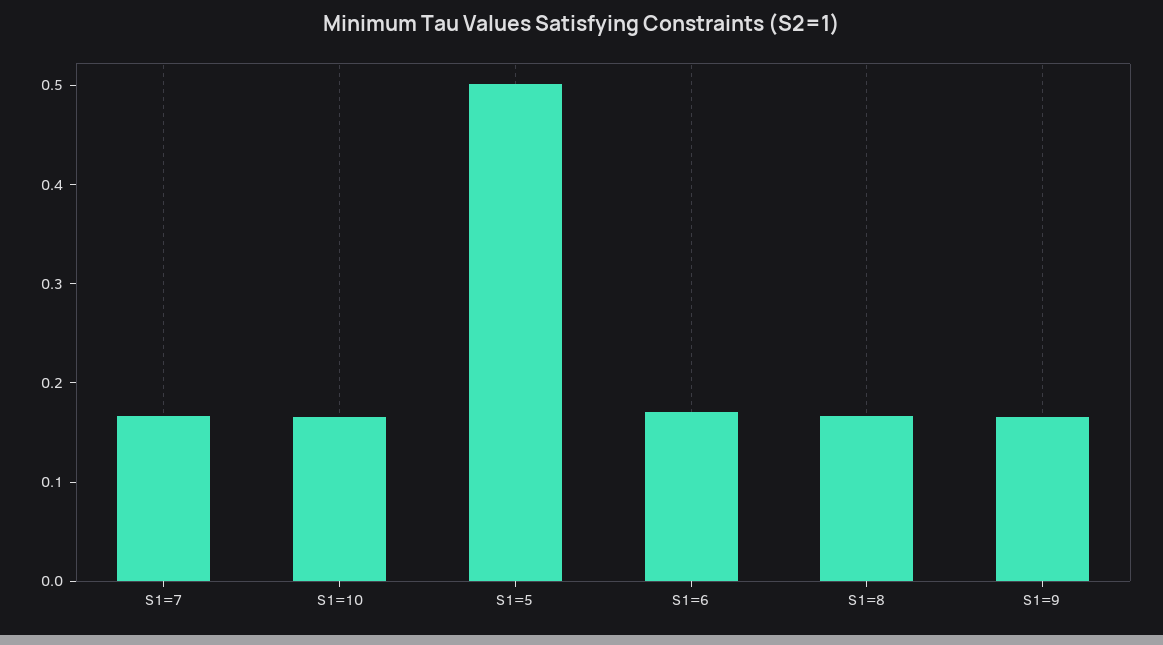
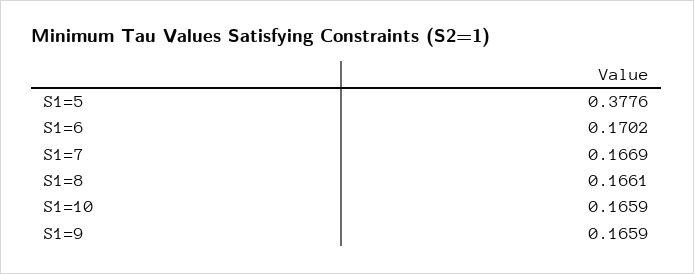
S1=5: 0.5 -> 0.3776

